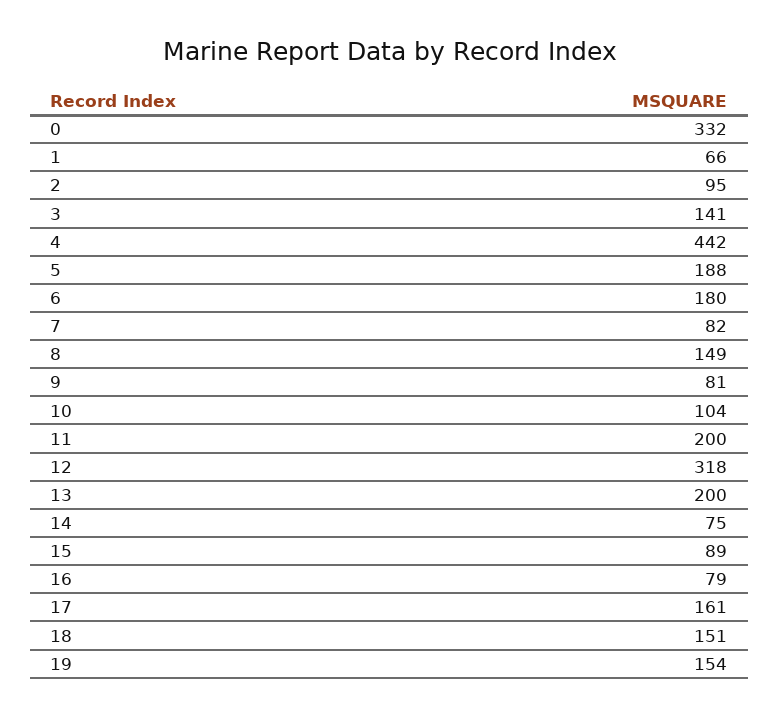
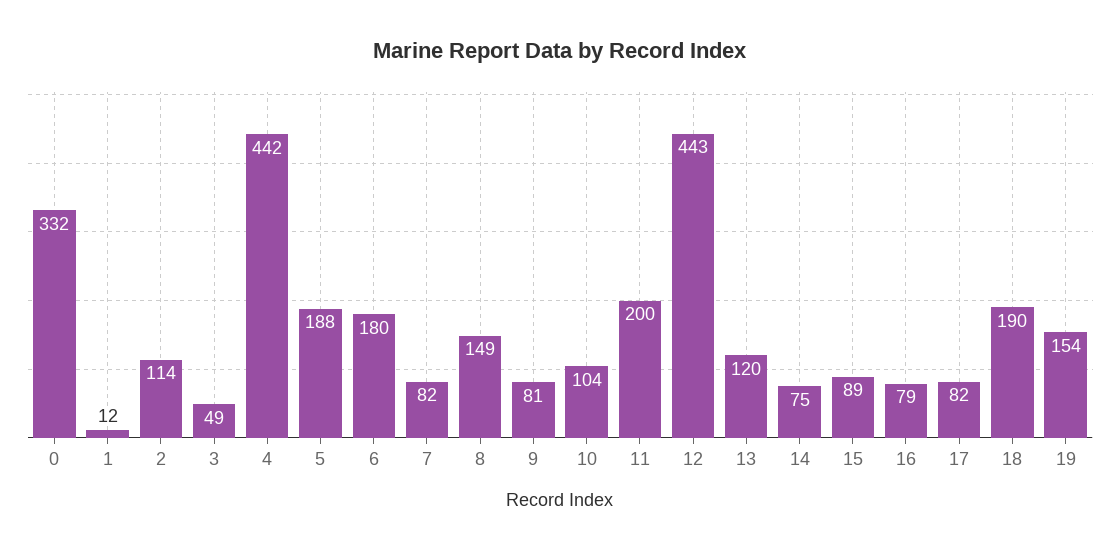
1: 66 -> 12
2: 95 -> 114
3: 141 -> 49
12: 318 -> 443
13: 200 -> 120
17: 161 -> 82
18: 151 -> 190

